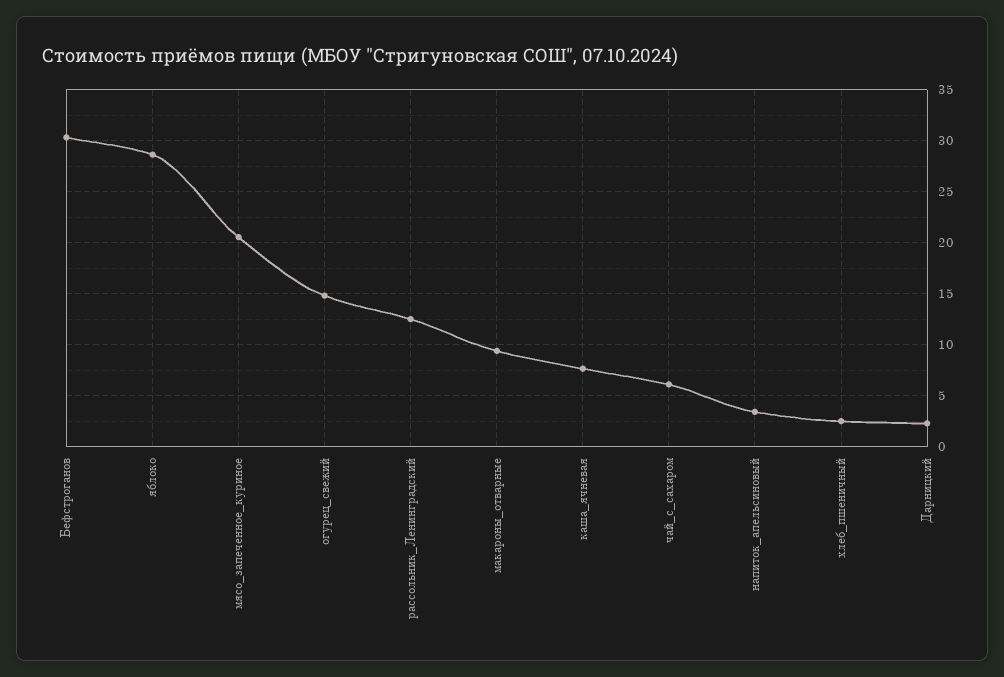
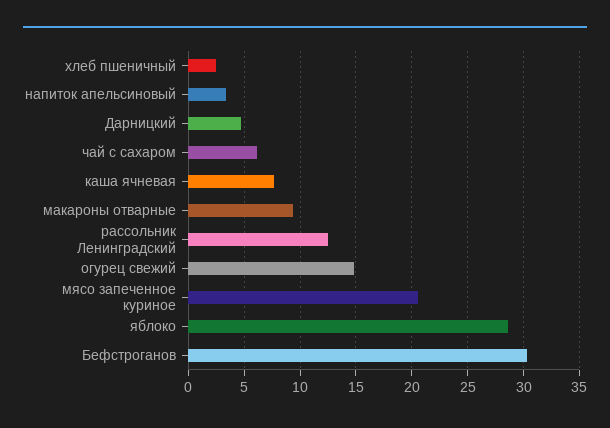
Дарницкий: 2 -> 5

